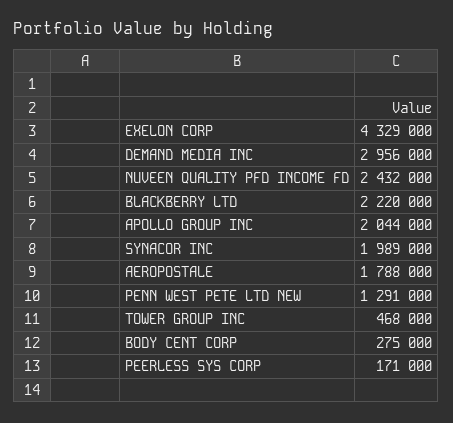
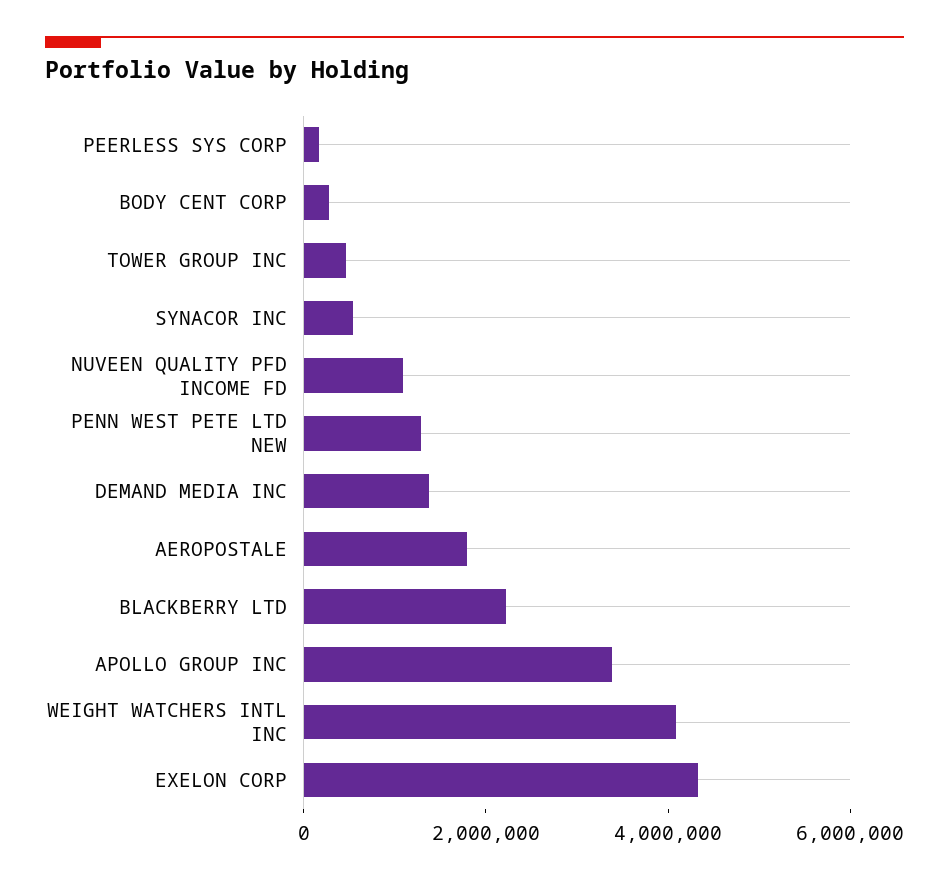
DEMAND MEDIA INC: 2956000 -> 1500000
NUVEEN QUALITY PFD INCOME FD: 2432000 -> 1000000
APOLLO GROUP INC: 2044000 -> 3500000
SYNACOR INC: 1989000 -> 500000
WEIGHT WATCHERS INTL INC: none -> 4000000

